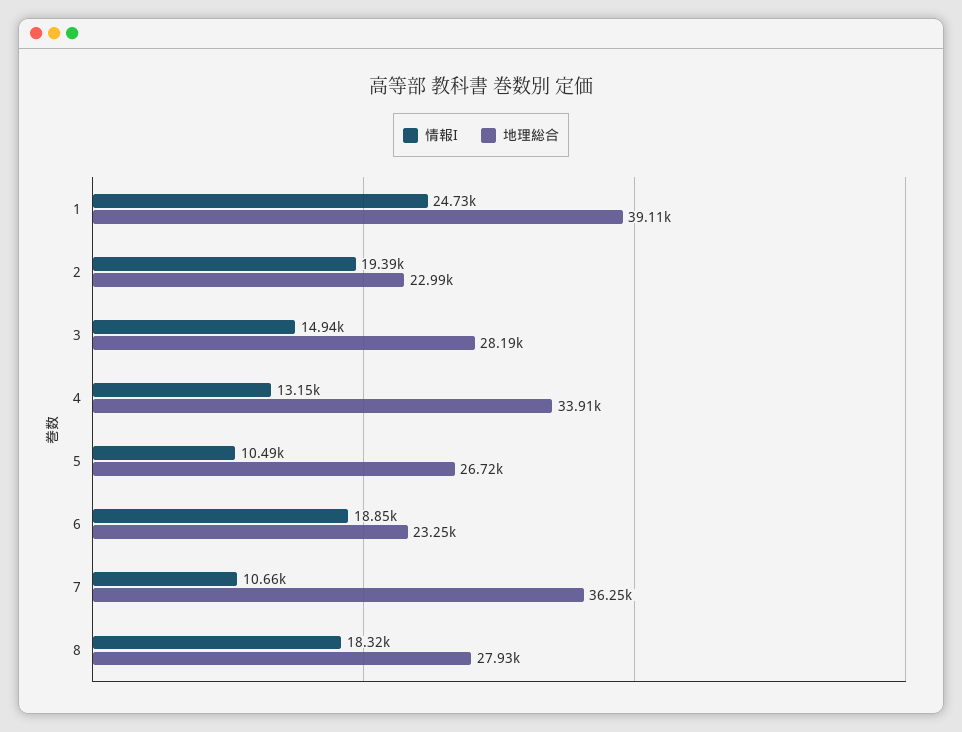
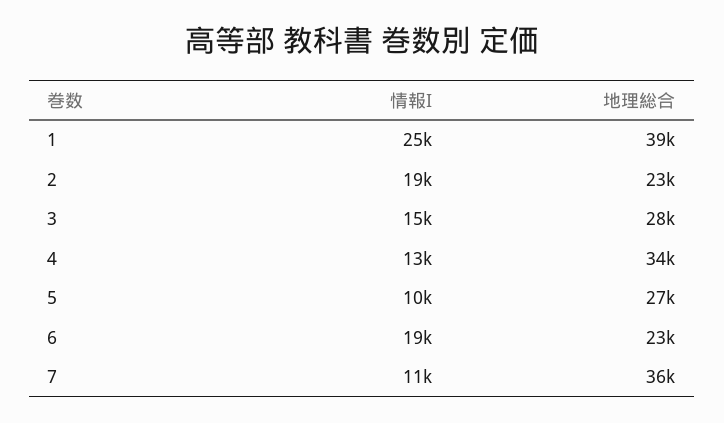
情報I, 8: 18320 -> none
地理総合, 8: 27930 -> none

